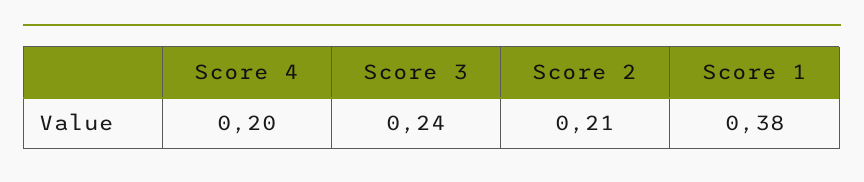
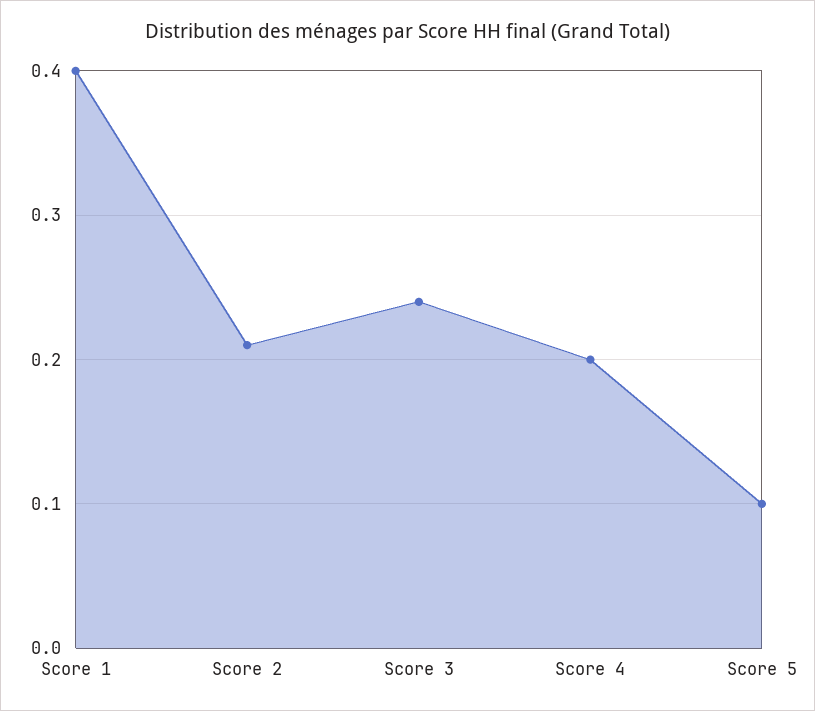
Score 1: 0.38 -> 0.4
Score 5: none -> 0.1

